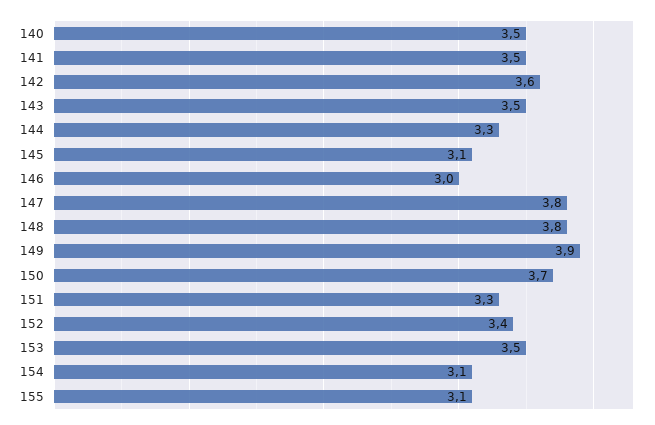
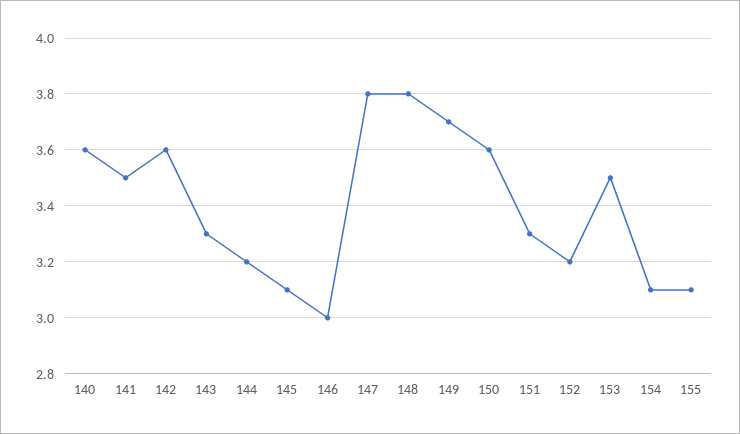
140: 3.5 -> 3.6
143: 3.5 -> 3.3
144: 3.3 -> 3.2
149: 3.9 -> 3.7
150: 3.7 -> 3.6
152: 3.4 -> 3.2

